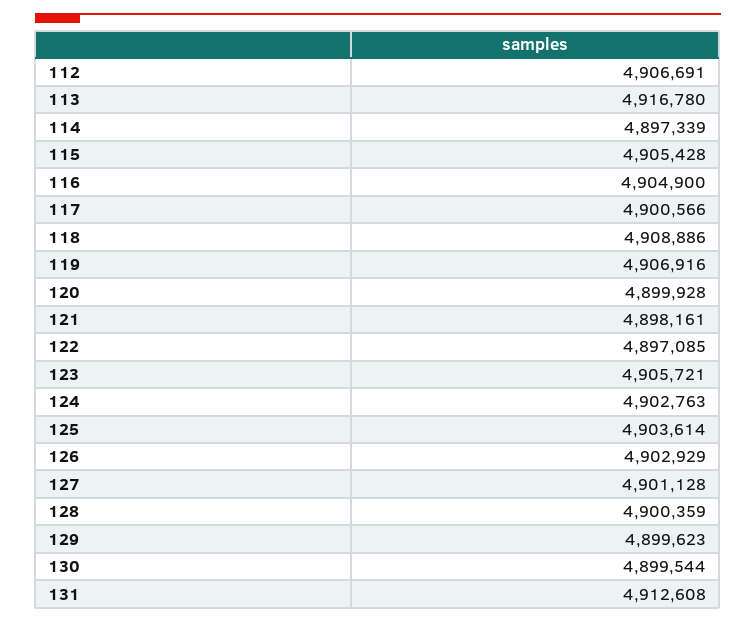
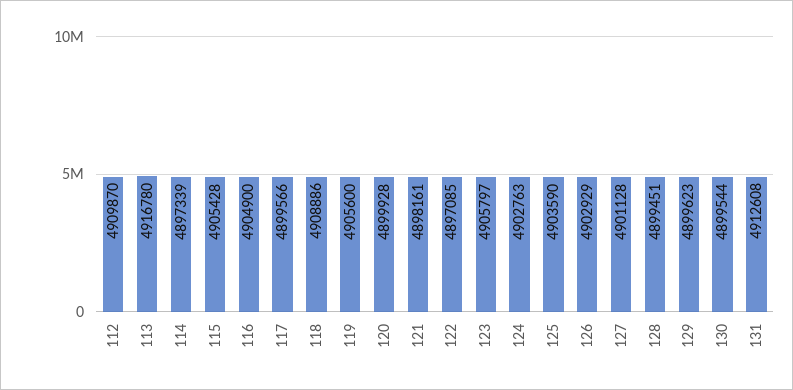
112: 4906691 -> 4909870
117: 4900566 -> 4899566
119: 4906916 -> 4905600
123: 4905721 -> 4905797
125: 4903614 -> 4903590
128: 4900359 -> 4899451

